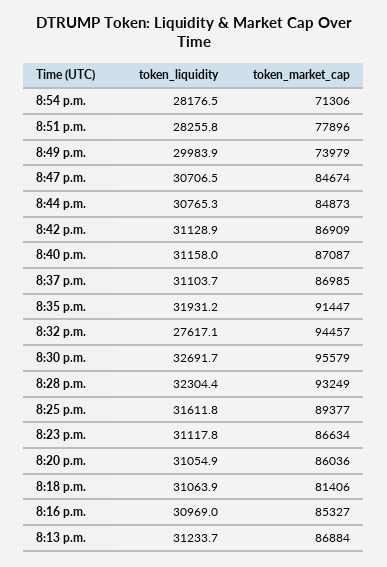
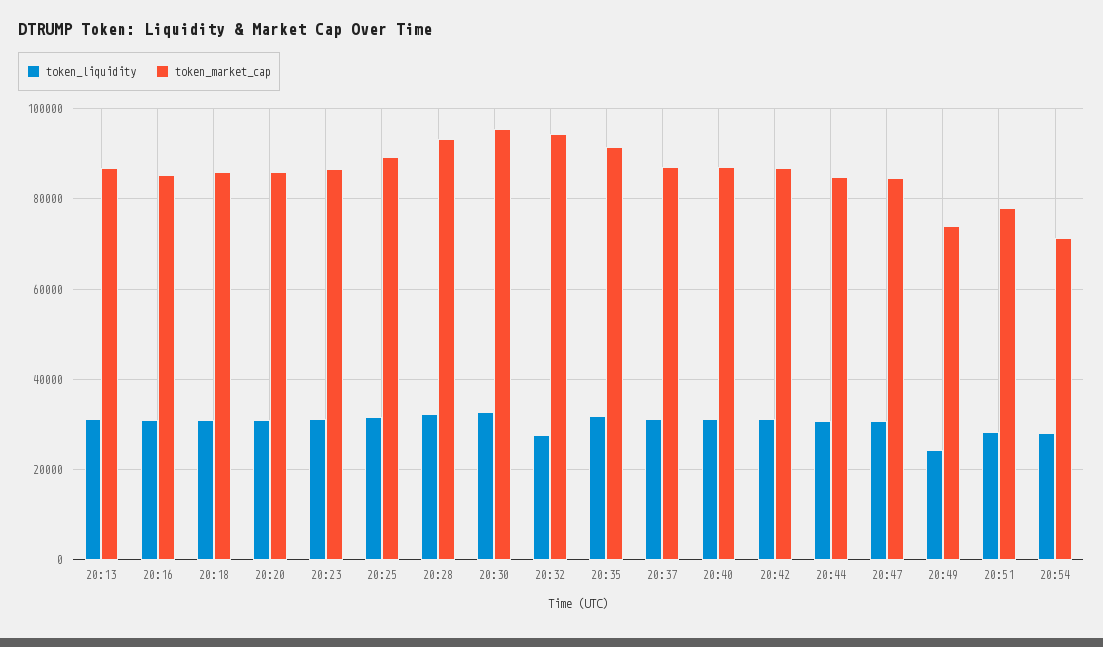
token_liquidity, 8:49 p.m.: 29983.9 -> 24000
token_market_cap, 8:18 p.m.: 81406 -> 86000

